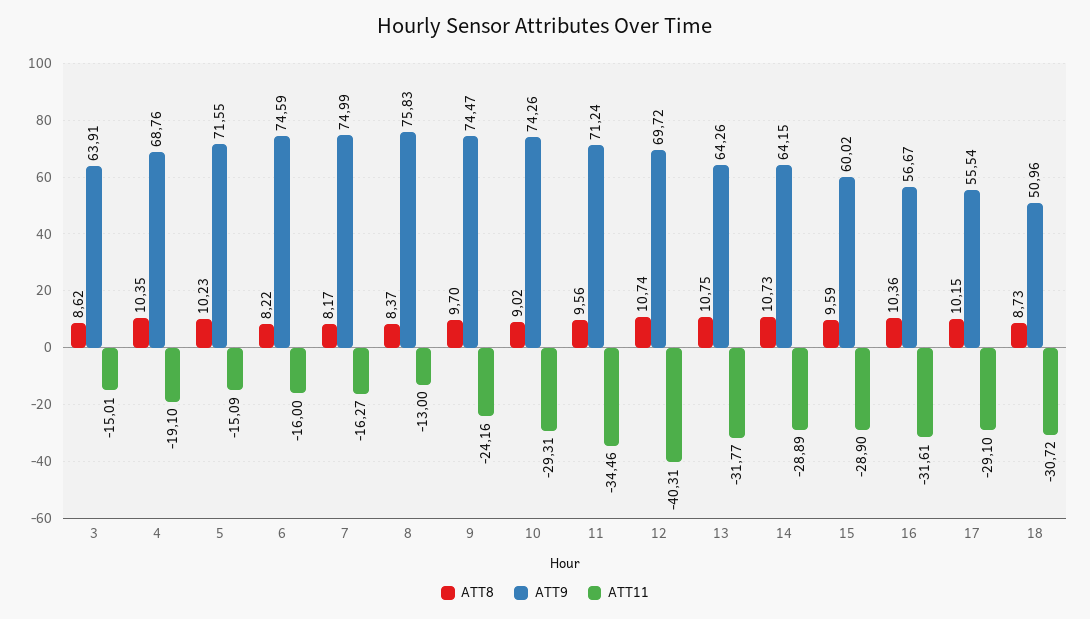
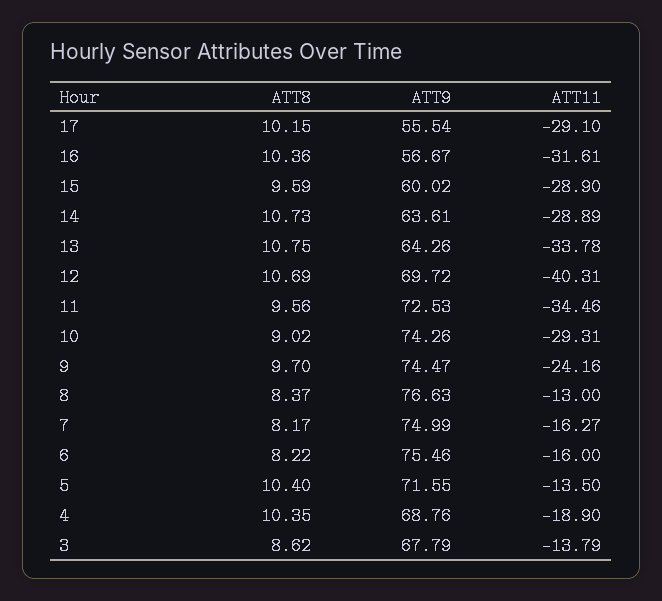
ATT9, 3: 63.91 -> 67.79
ATT11, 3: -15.01 -> -13.79
ATT11, 4: -19.1 -> -18.9
ATT8, 5: 10.23 -> 10.4
ATT11, 5: -15.09 -> -13.5
ATT9, 6: 74.59 -> 75.46
ATT9, 8: 75.83 -> 76.63
ATT9, 11: 71.24 -> 72.53
ATT8, 12: 10.74 -> 10.69
ATT11, 13: -31.77 -> -33.78
ATT9, 14: 64.15 -> 63.61
ATT8, 18: 8.73 -> none
ATT9, 18: 50.96 -> none
ATT11, 18: -30.72 -> none

